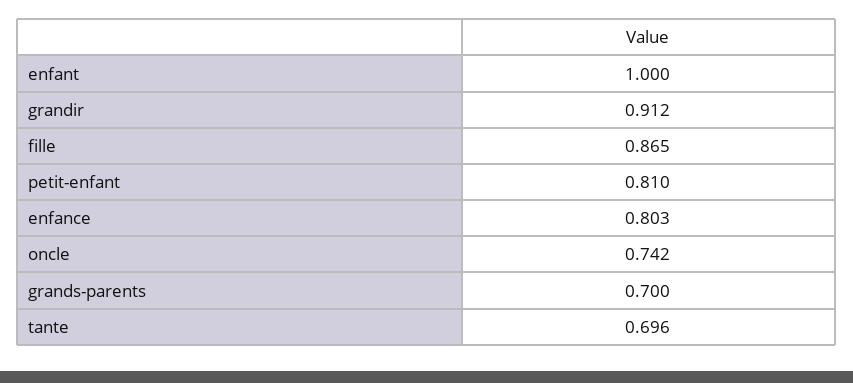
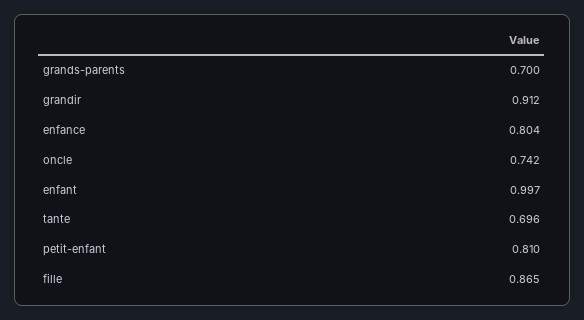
enfant: 1 -> 0.997
enfance: 0.803 -> 0.804

